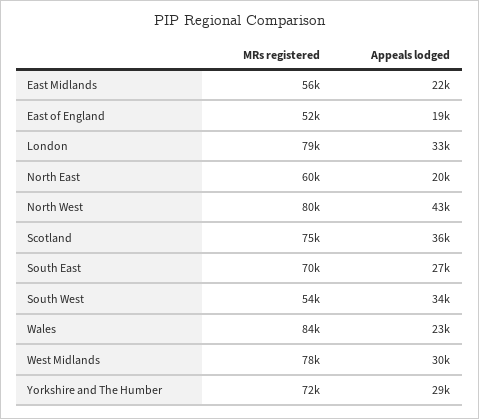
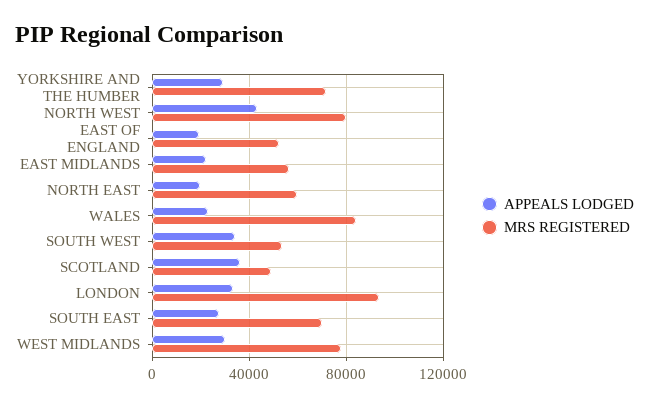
MRs registered, London: 79000 -> 95000
MRs registered, Scotland: 75000 -> 50000

